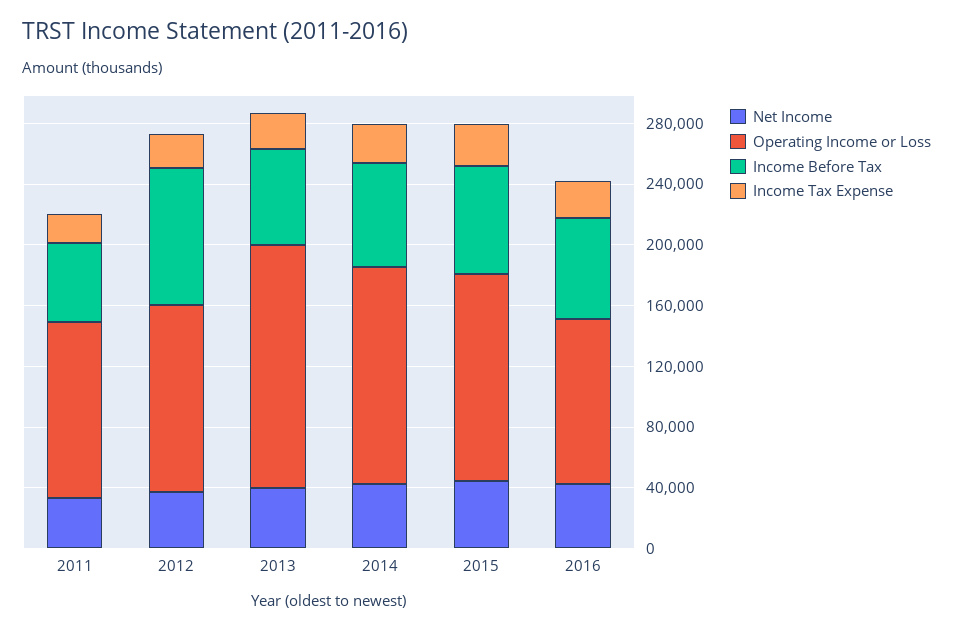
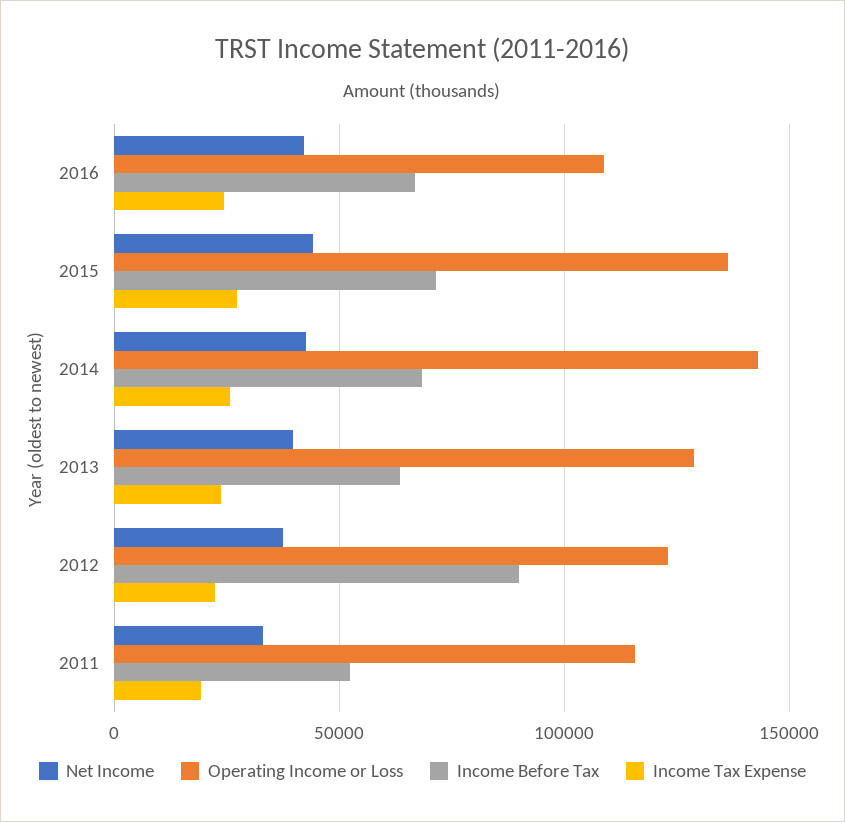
Operating Income or Loss, 2013: 160000 -> 130000

